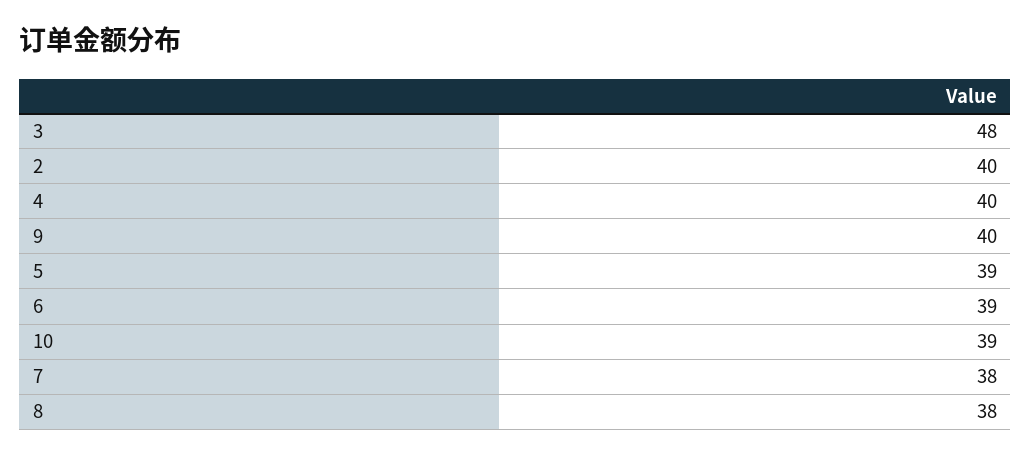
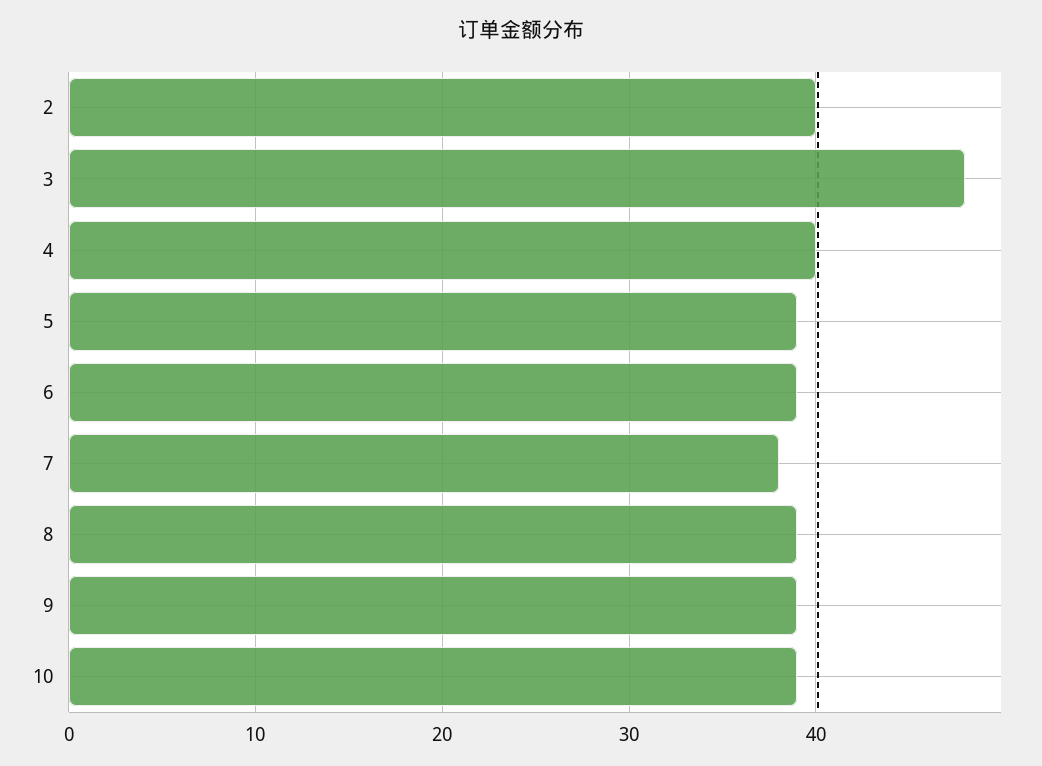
9: 40 -> 39
8: 38 -> 39

